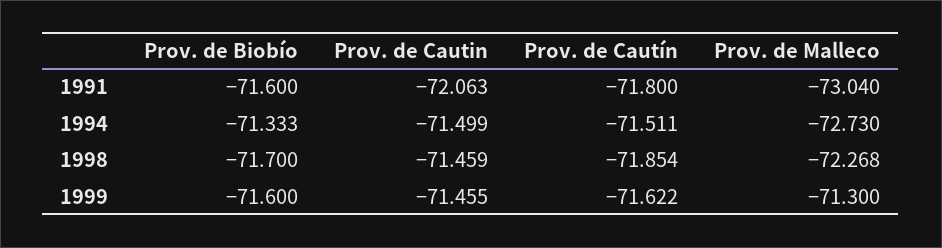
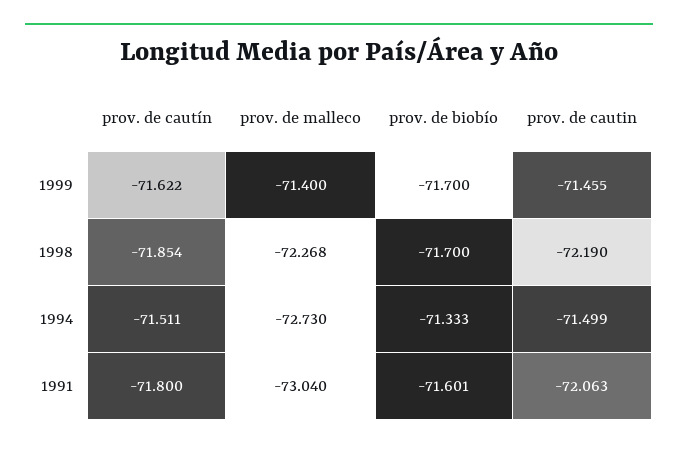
Prov. de Biobío, 1991: -71.6 -> -71.601
Prov. de Cautin, 1998: -71.459 -> -72.19
Prov. de Biobío, 1999: -71.6 -> -71.7
Prov. de Malleco, 1999: -71.3 -> -71.4

